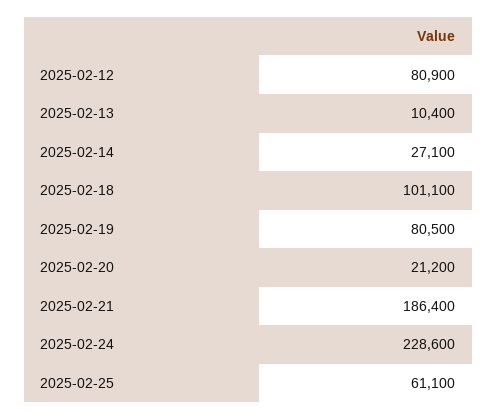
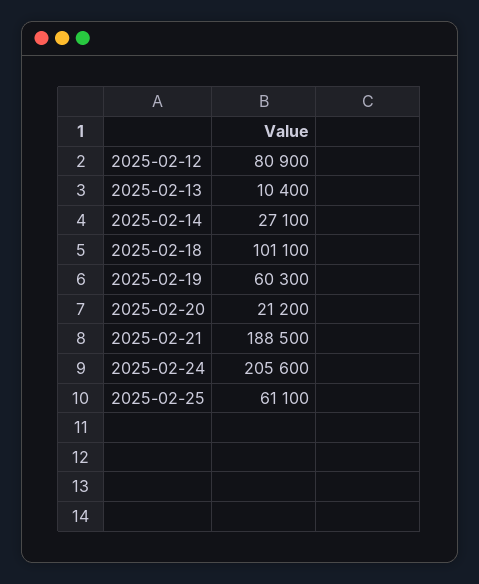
2025-02-19: 80500 -> 60300
2025-02-21: 186400 -> 188500
2025-02-24: 228600 -> 205600

